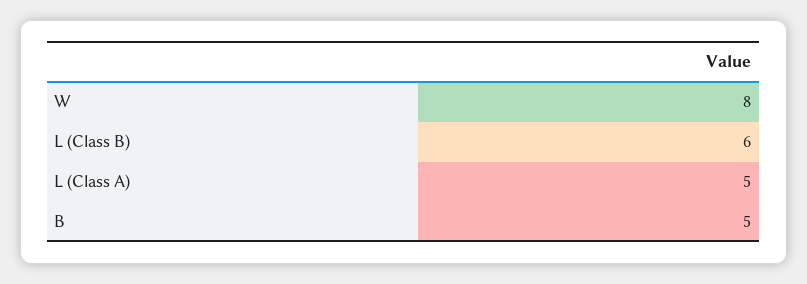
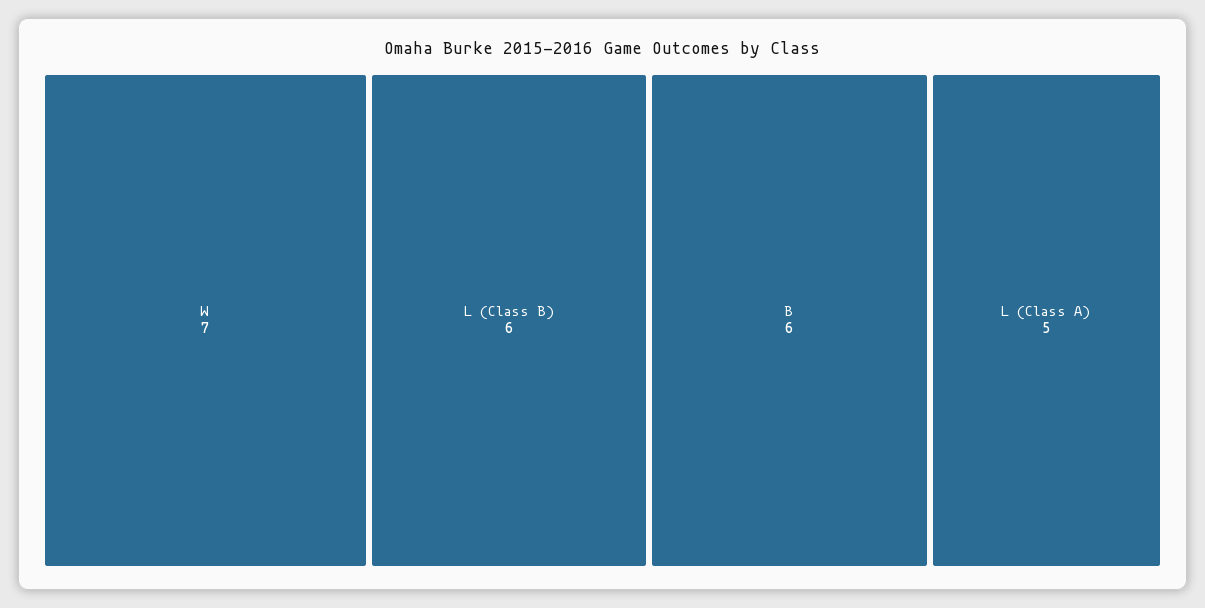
W: 8 -> 7
B: 5 -> 6

